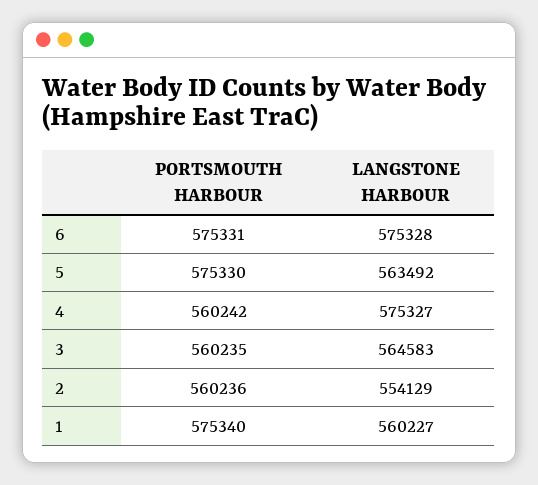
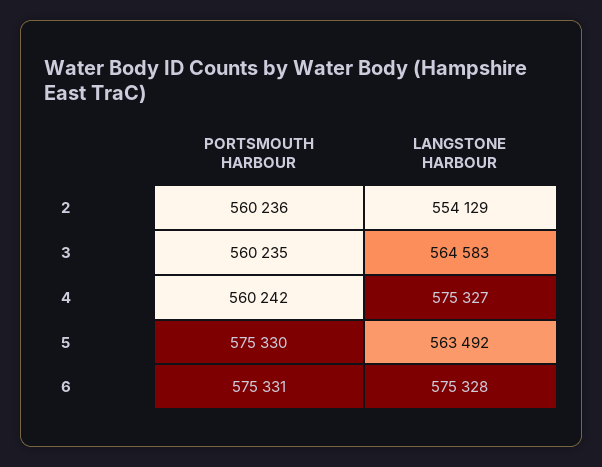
PORTSMOUTH HARBOUR, 1: 575340 -> none
LANGSTONE HARBOUR, 1: 560227 -> none

